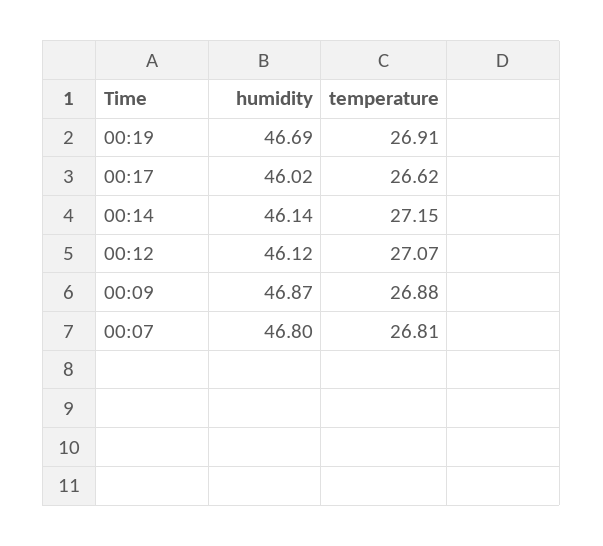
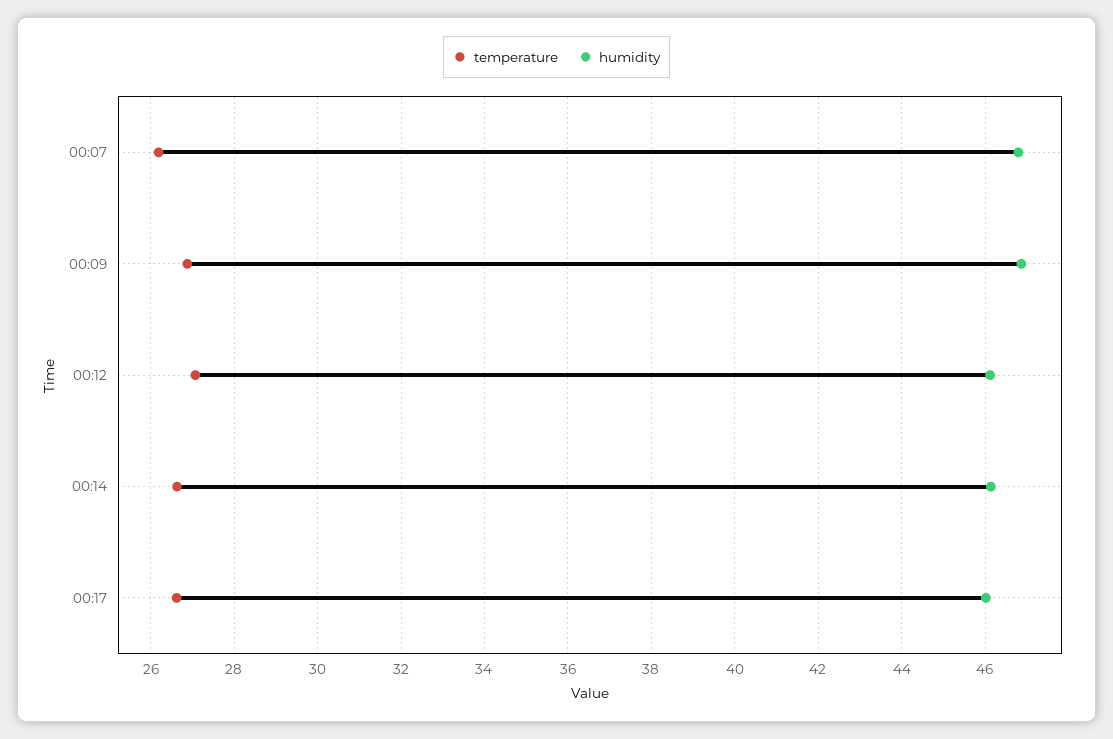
humidity, 00:19: 46.69 -> none
temperature, 00:19: 26.91 -> none
temperature, 00:14: 27.15 -> 26.6
temperature, 00:07: 26.81 -> 26.2

